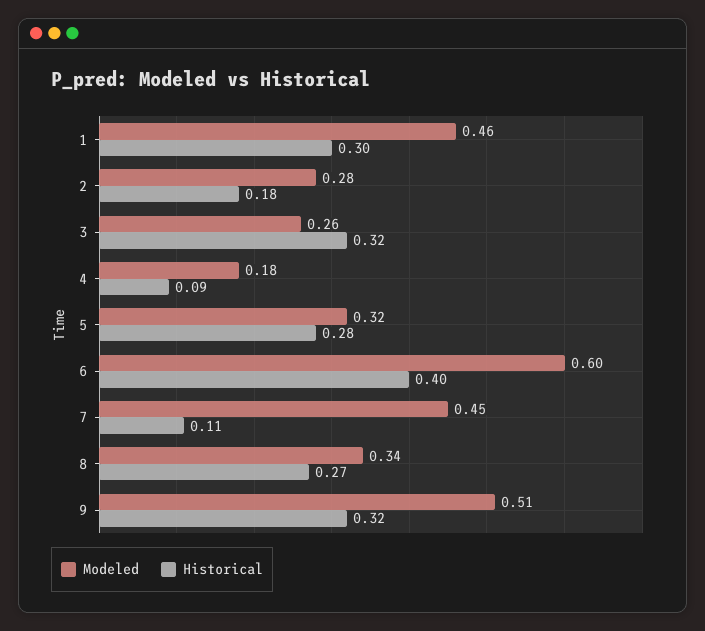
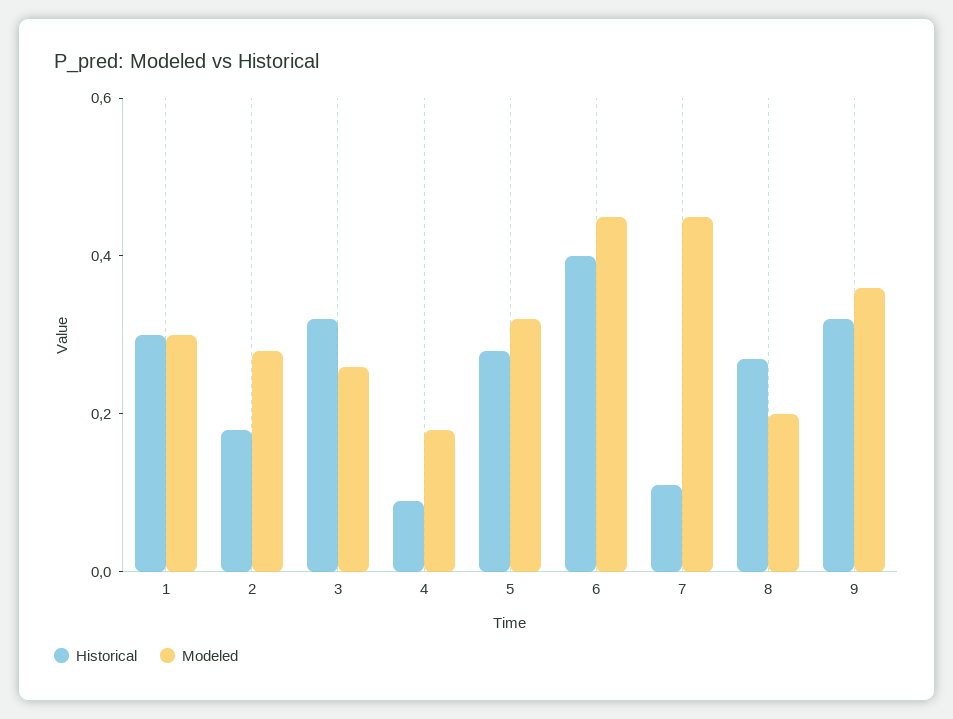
Modeled, 1: 0.46 -> 0.3
Modeled, 6: 0.6 -> 0.45
Modeled, 8: 0.34 -> 0.2
Modeled, 9: 0.51 -> 0.35

